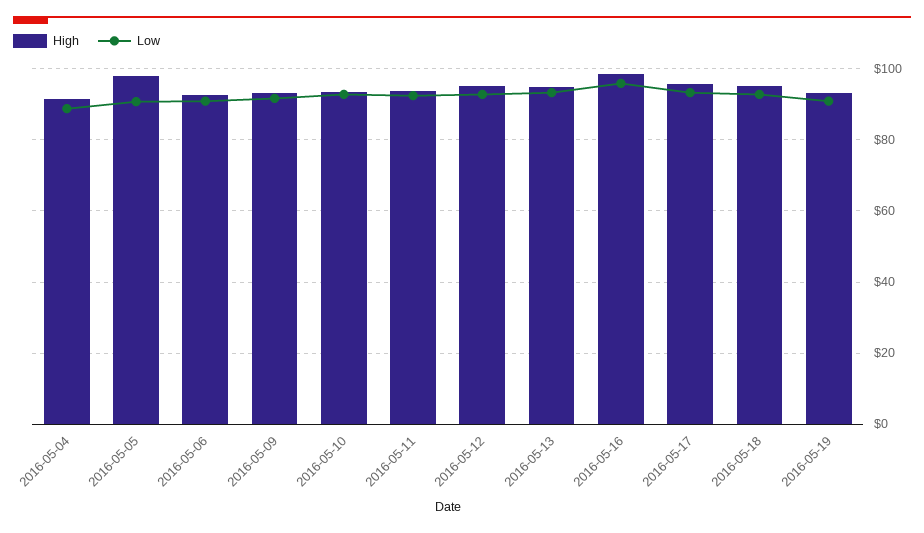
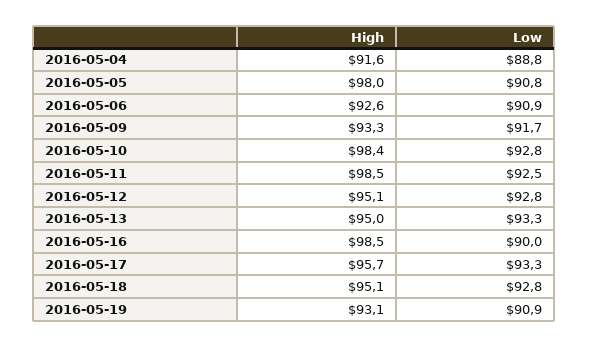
High, 2016-05-10: 94 -> 98.4
High, 2016-05-11: 94 -> 98.5
Low, 2016-05-16: 96 -> 90

